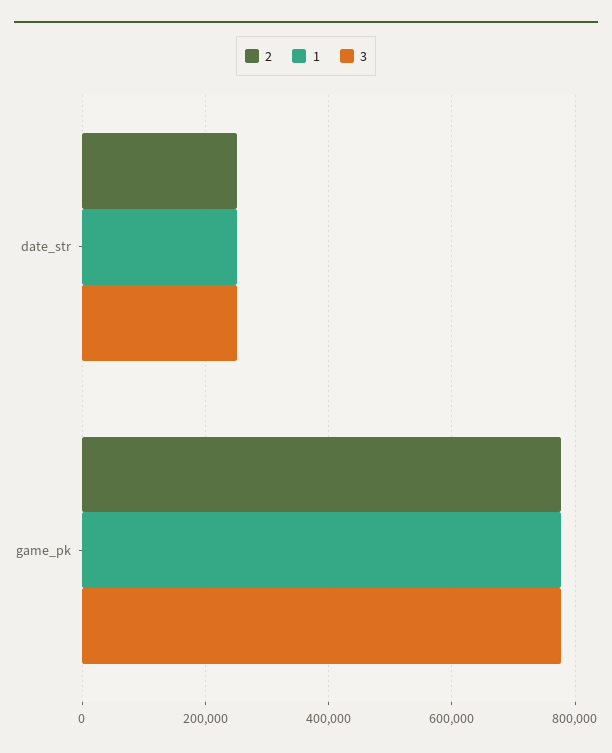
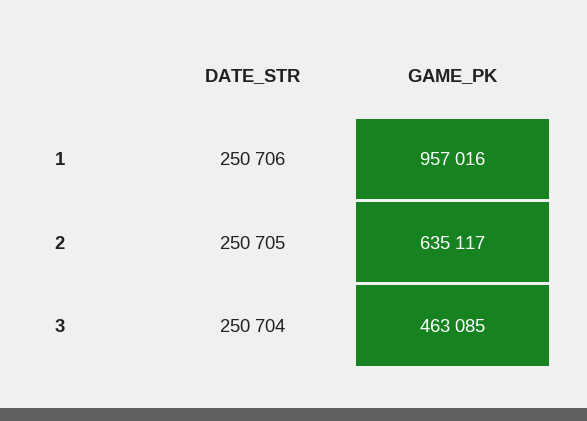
2, game_pk: 780000 -> 635117
1, game_pk: 780000 -> 957016
3, game_pk: 780000 -> 463085

